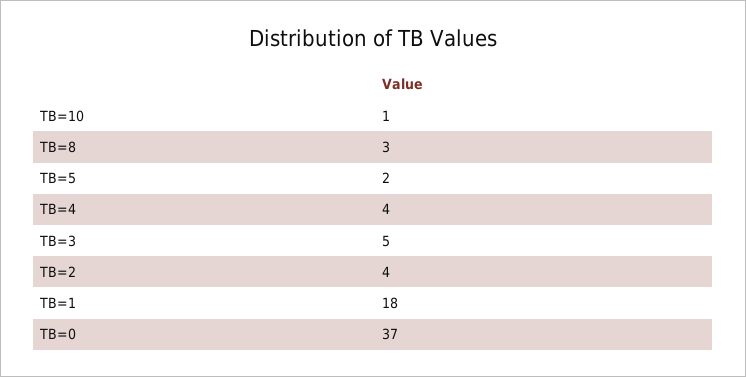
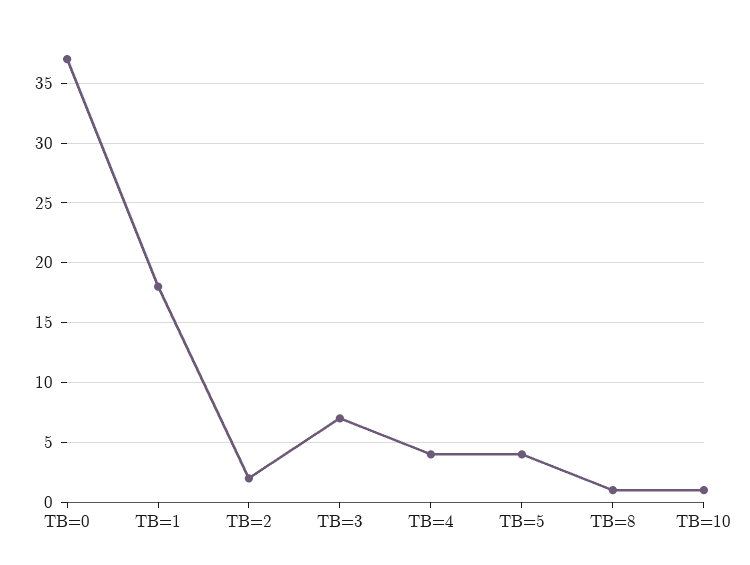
TB=8: 3 -> 1
TB=5: 2 -> 4
TB=3: 5 -> 7
TB=2: 4 -> 2

